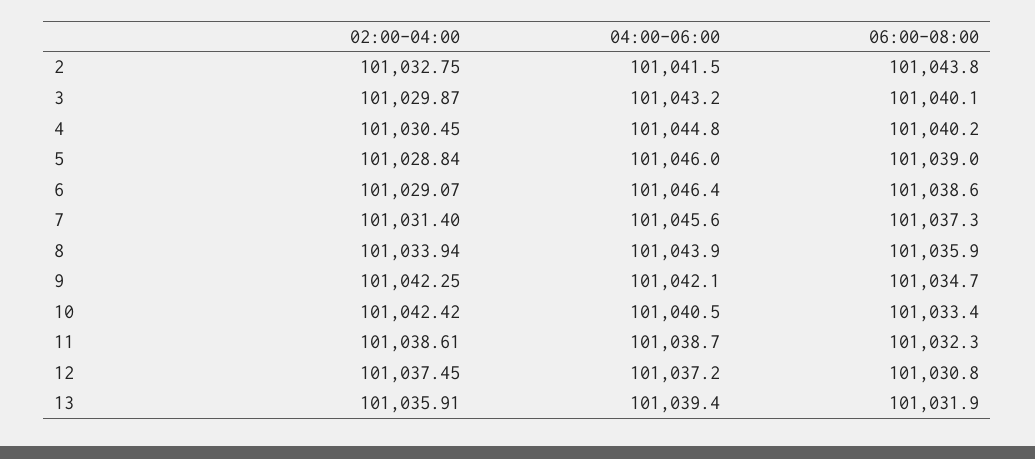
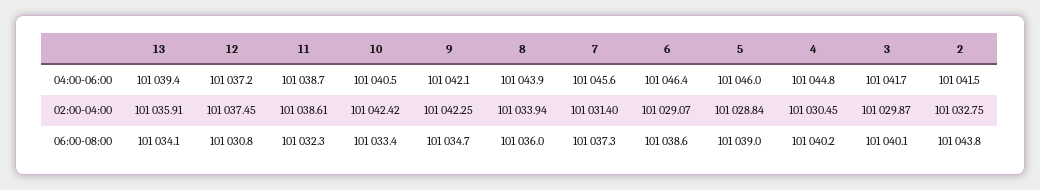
04:00-06:00, 3: 101043.2 -> 101041.7
06:00-08:00, 8: 101035.9 -> 101036
06:00-08:00, 13: 101031.9 -> 101034.1

